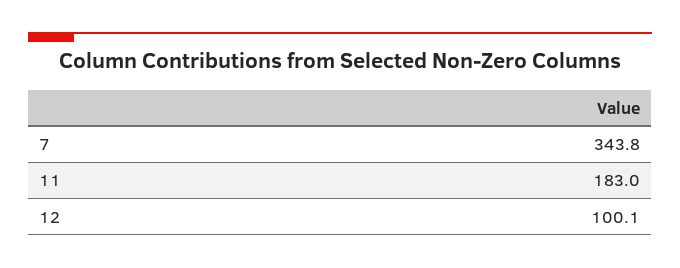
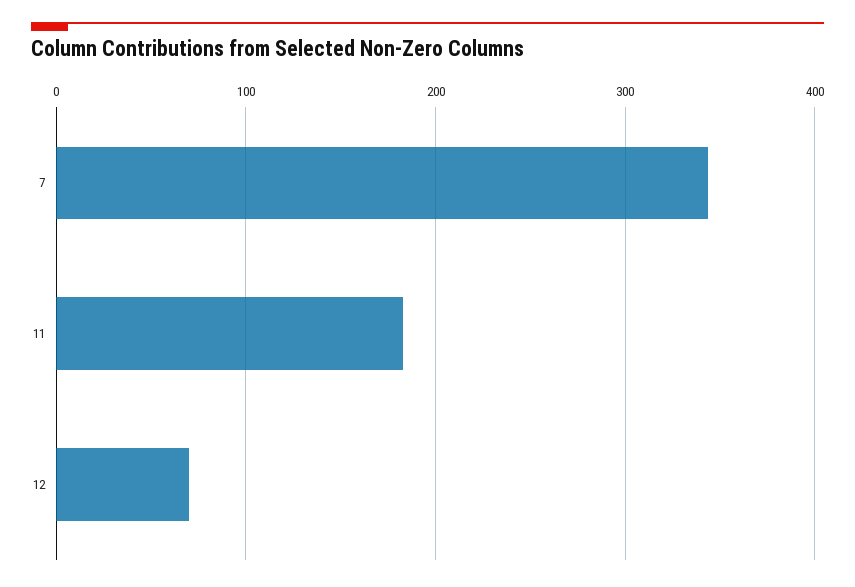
12: 100.1 -> 70

